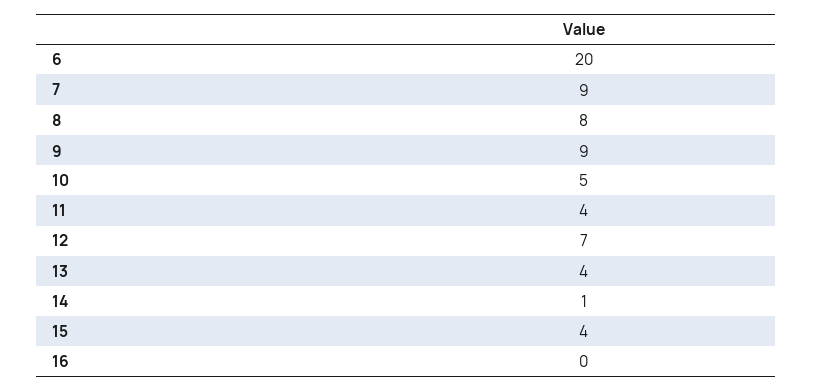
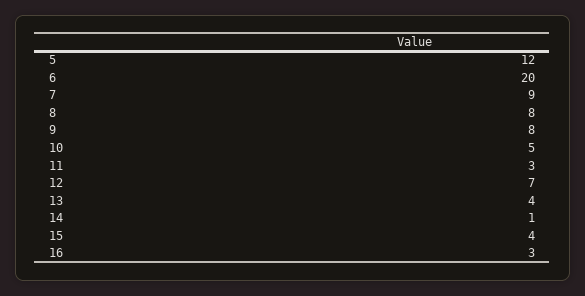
9: 9 -> 8
11: 4 -> 3
16: 0 -> 3
5: none -> 12

